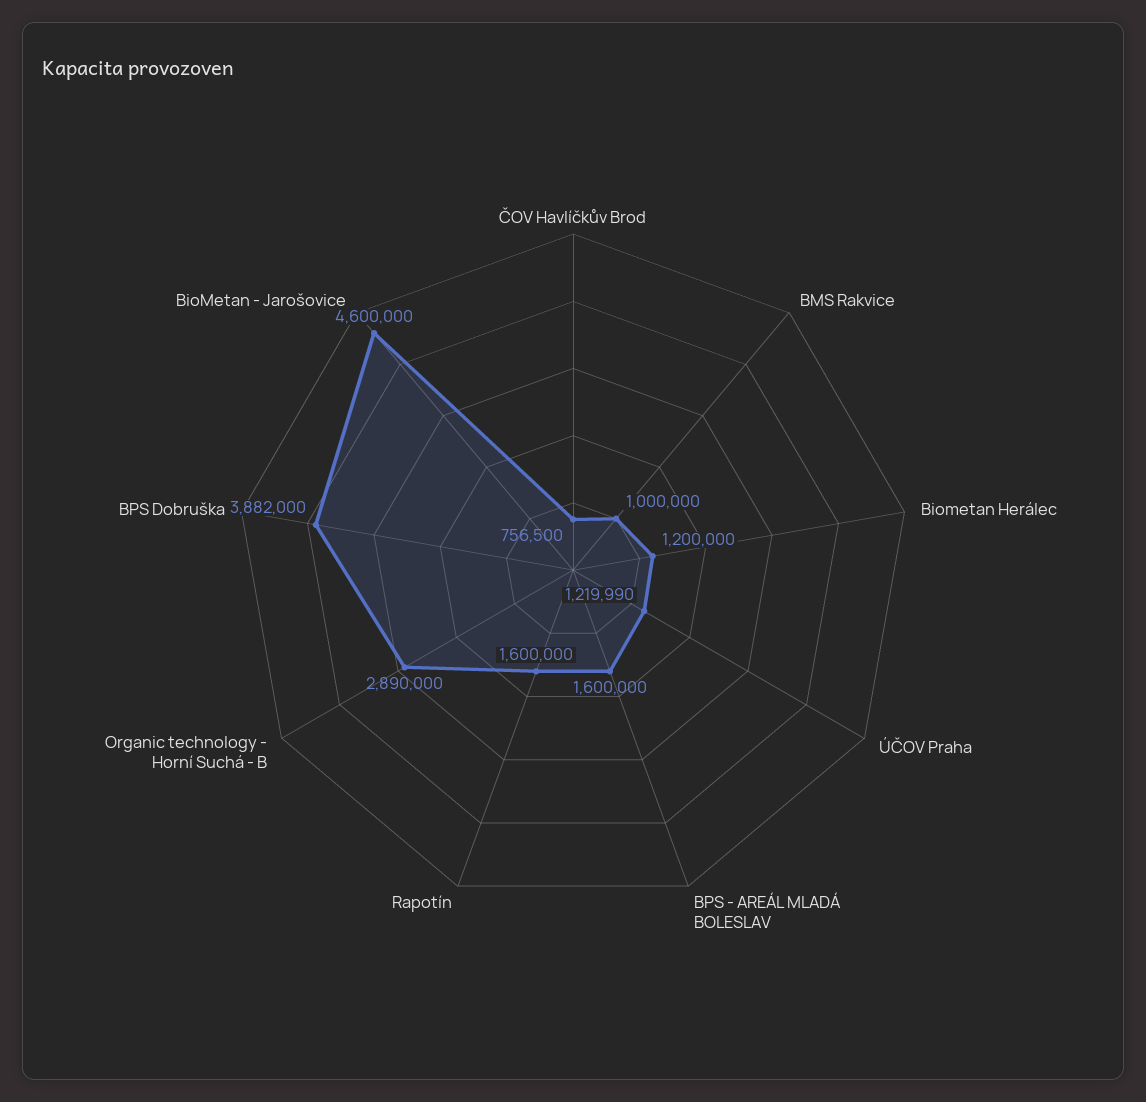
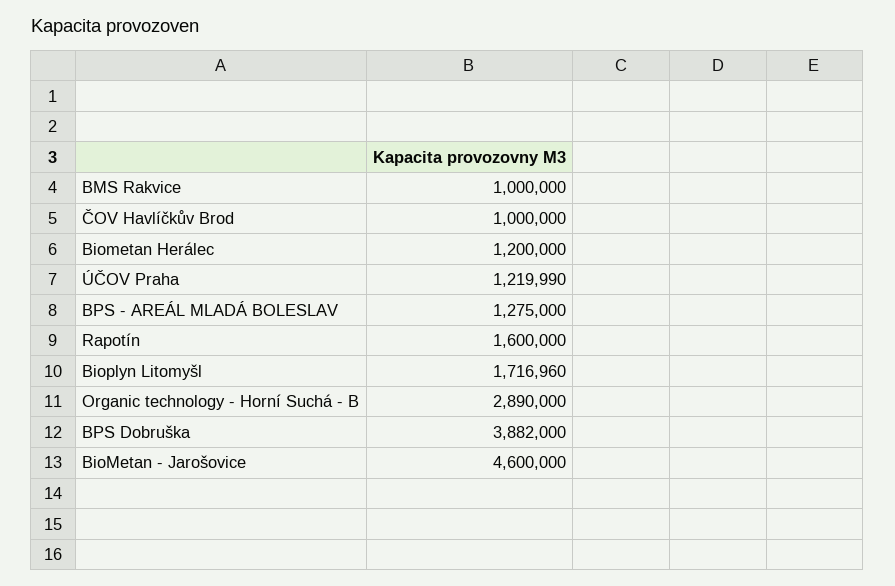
ČOV Havlíčkův Brod: 756500 -> 1000000
BPS - AREÁL MLADÁ BOLESLAV: 1600000 -> 1275000
Bioplyn Litomyšl: none -> 1716960

